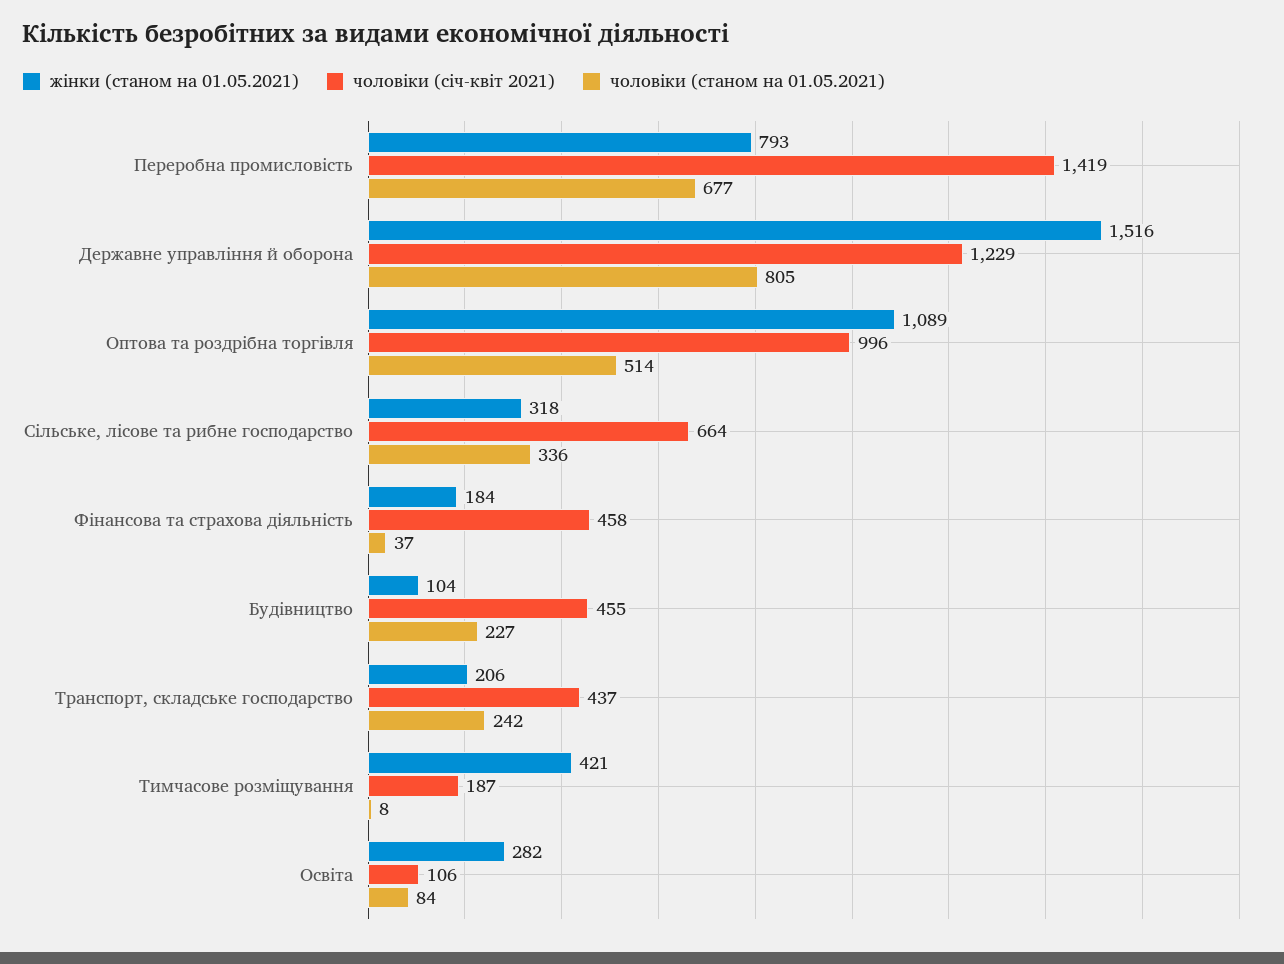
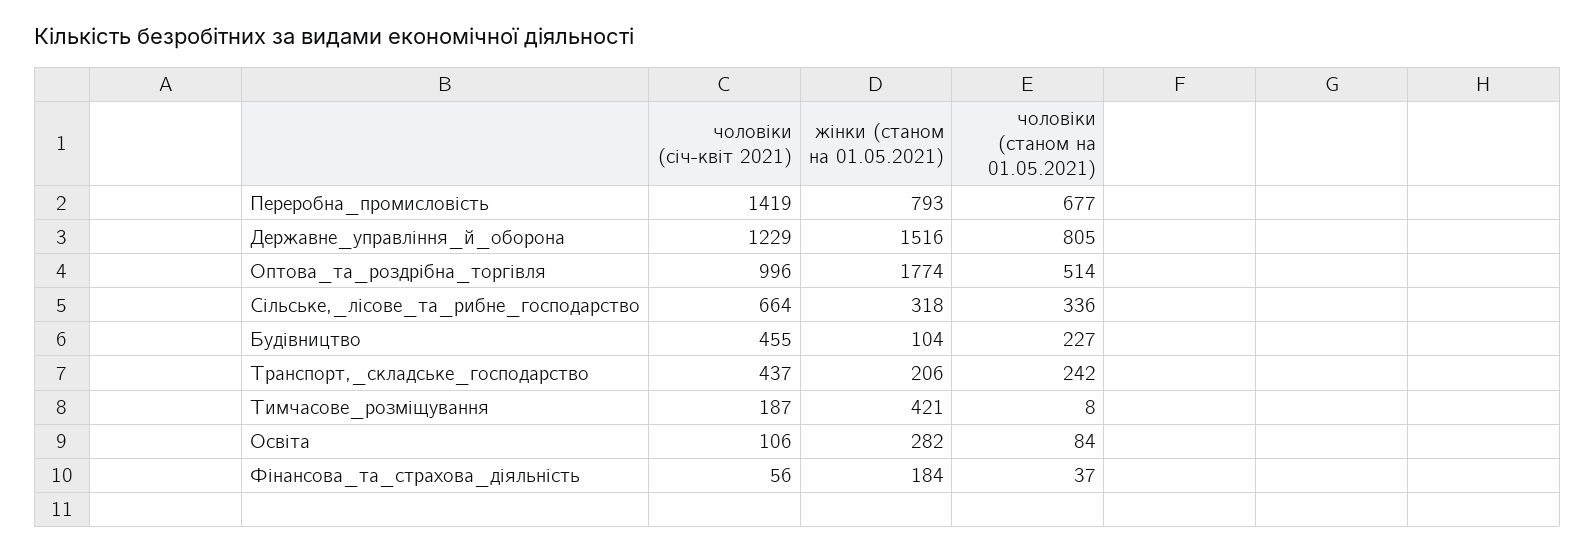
жінки (станом на 01.05.2021), Оптова та роздрібна торгівля: 1089 -> 1774
чоловіки (січ-квіт 2021), Фінансова та страхова діяльність: 458 -> 56

